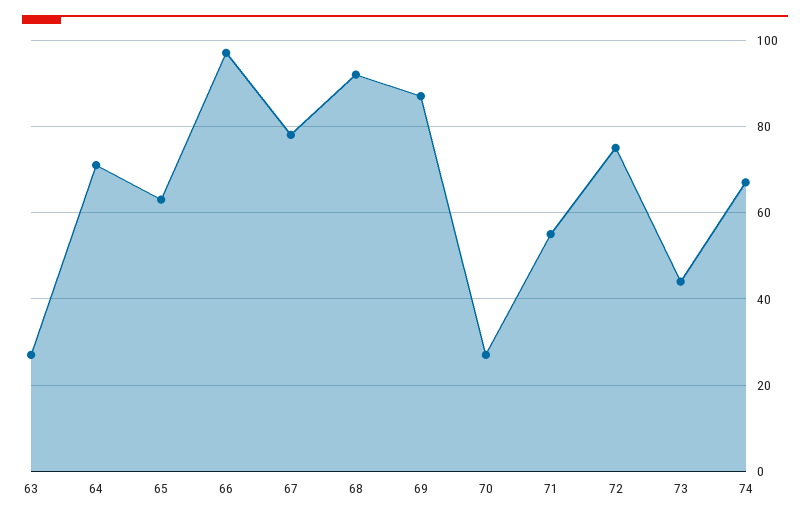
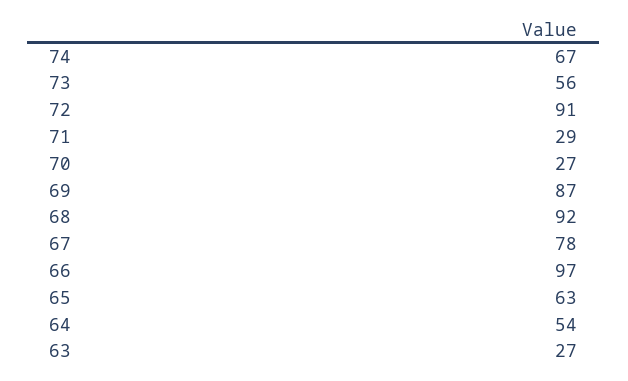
64: 70 -> 54
71: 55 -> 29
72: 75 -> 91
73: 45 -> 56

